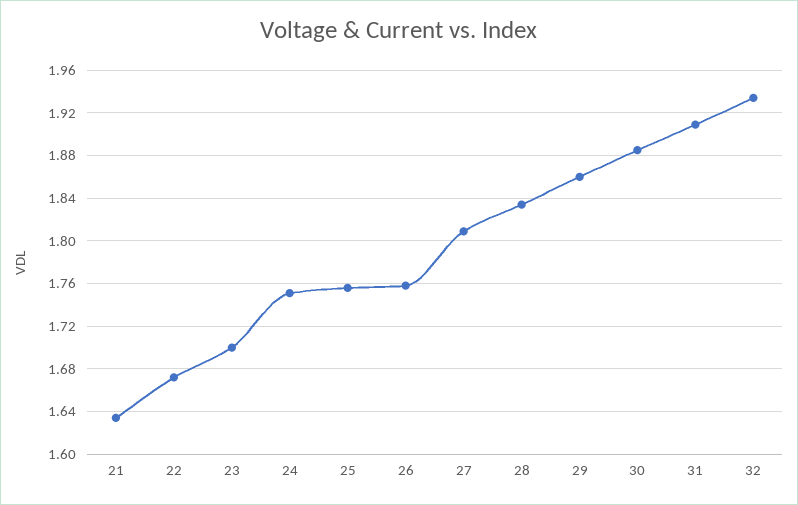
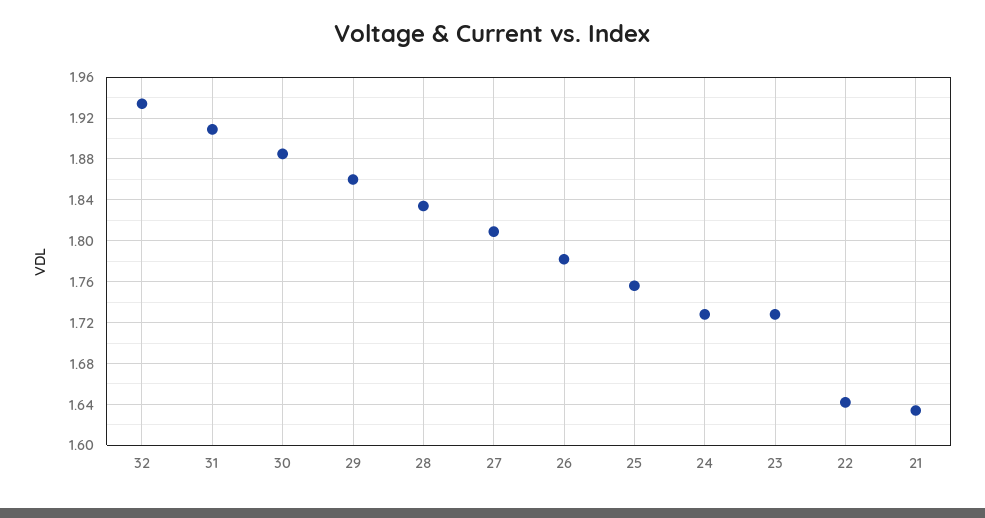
22: 1.67 -> 1.64
23: 1.7 -> 1.73
24: 1.75 -> 1.73
26: 1.76 -> 1.78

